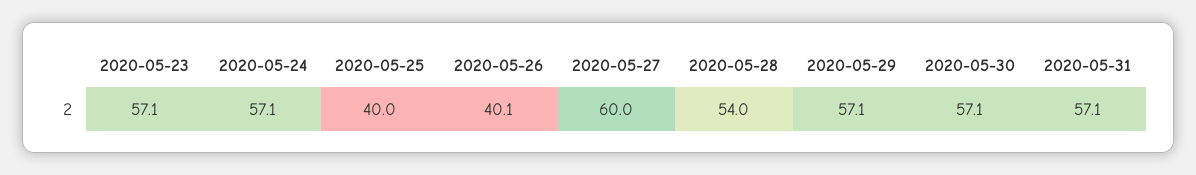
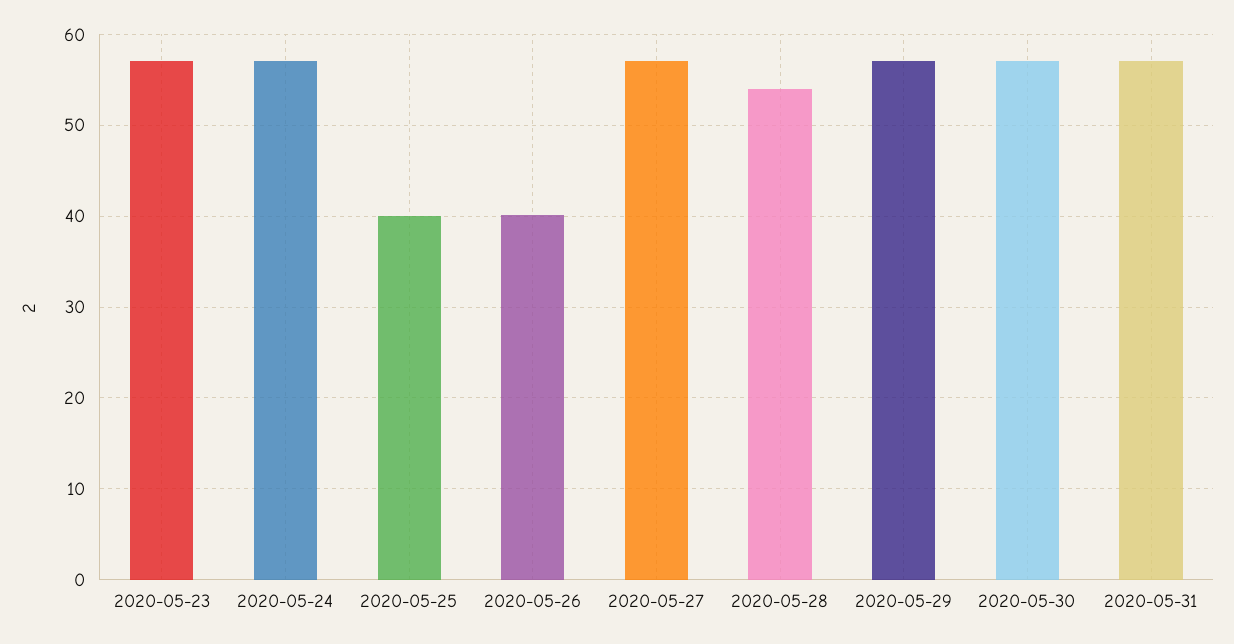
2020-05-27: 60 -> 57

